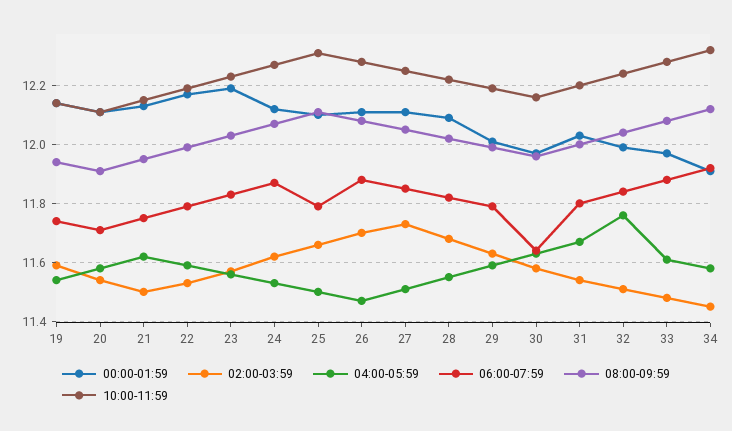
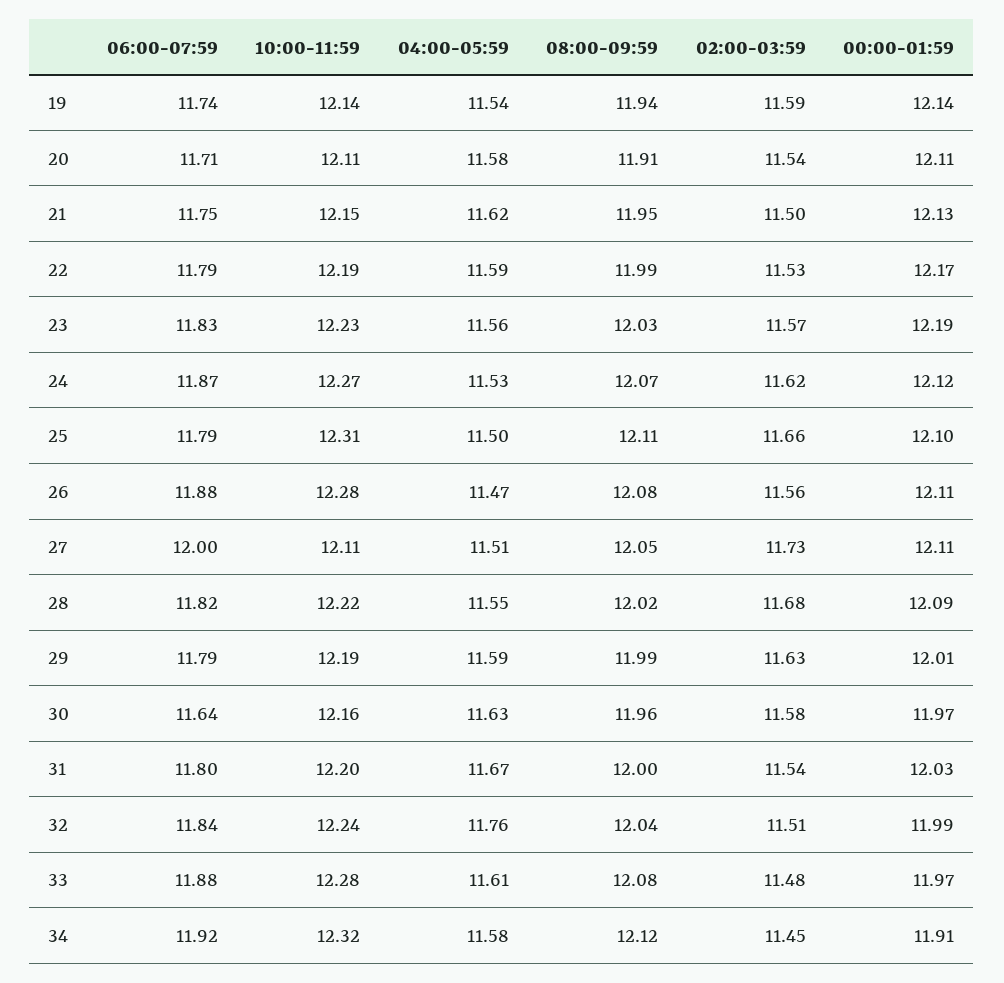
02:00-03:59, 26: 11.7 -> 11.56
06:00-07:59, 27: 11.85 -> 12
10:00-11:59, 27: 12.25 -> 12.11

